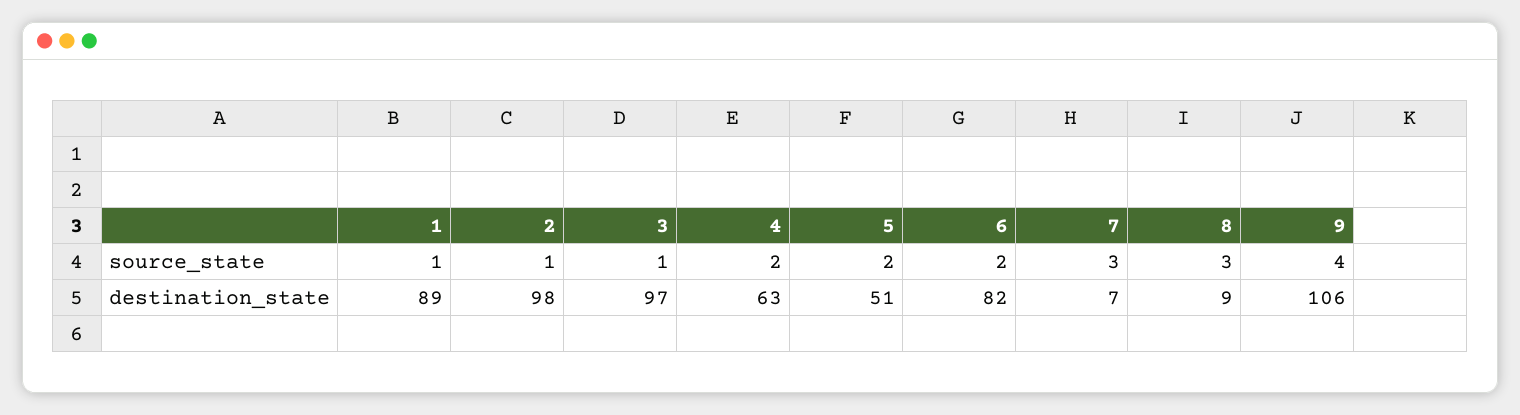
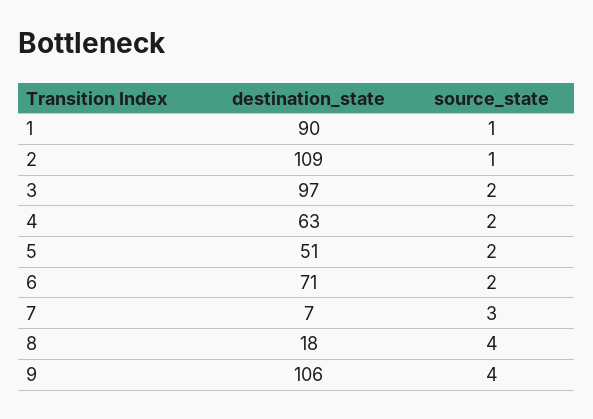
3, source_state: 1 -> 2
8, source_state: 3 -> 4
1, destination_state: 89 -> 90
2, destination_state: 98 -> 109
6, destination_state: 82 -> 71
8, destination_state: 9 -> 18

